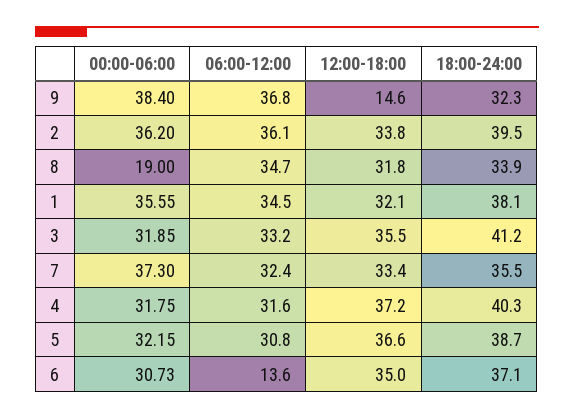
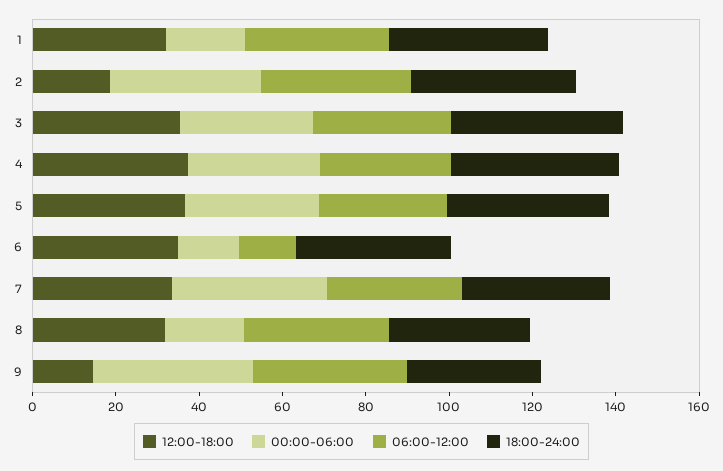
12:00-18:00, 2: 33.8 -> 20
00:00-06:00, 1: 35.55 -> 20
00:00-06:00, 6: 30.73 -> 15

